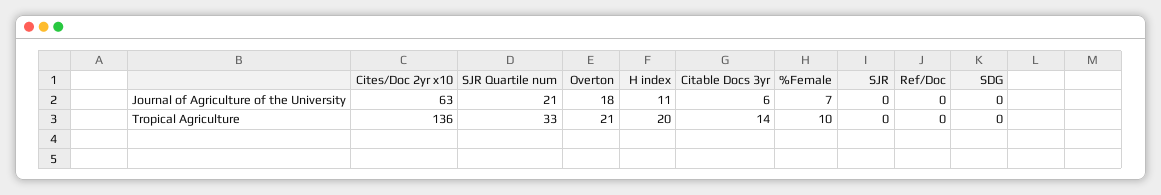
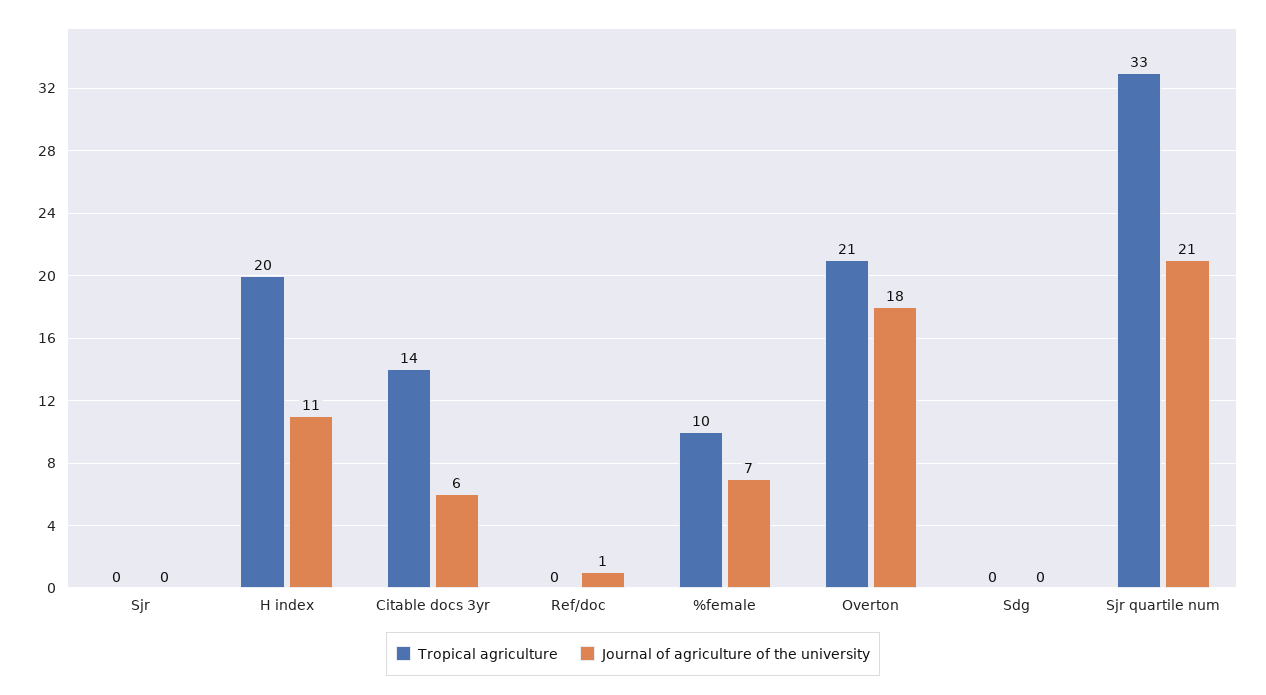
Journal of Agriculture of the University, Cites/Doc 2yr x10: 63 -> none
Journal of Agriculture of the University, Ref/Doc: 0 -> 1
Tropical Agriculture, Cites/Doc 2yr x10: 136 -> none

